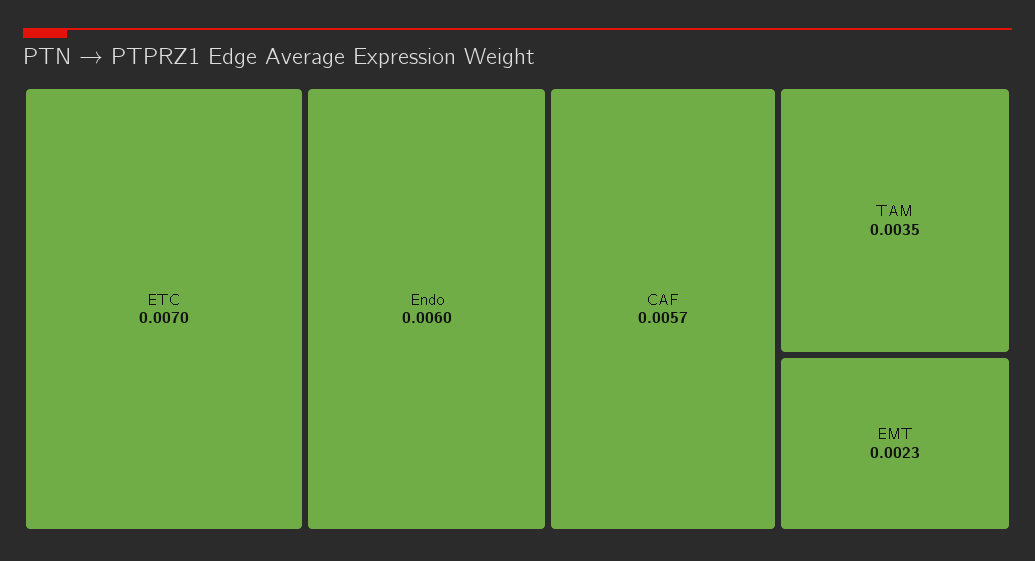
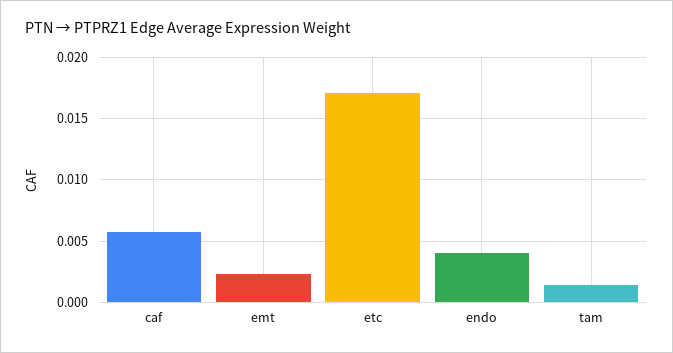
ETC: 0.007 -> 0.017
Endo: 0.006 -> 0.004
TAM: 0.0035 -> 0.0015

